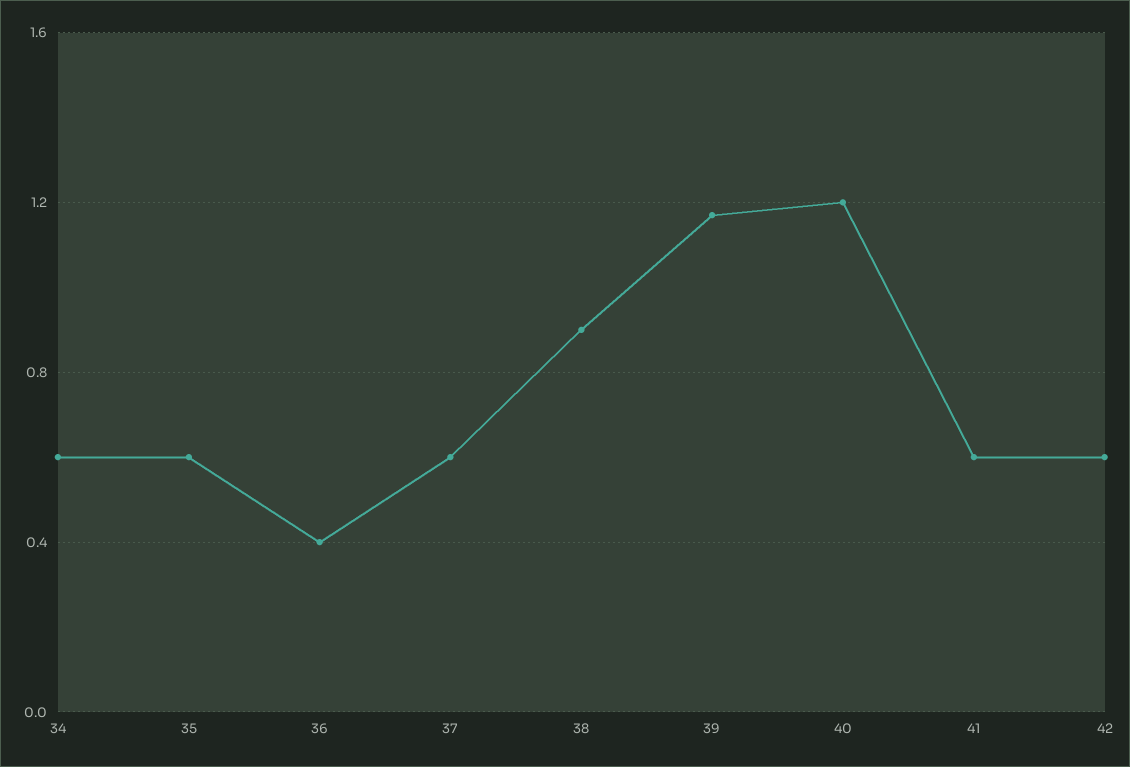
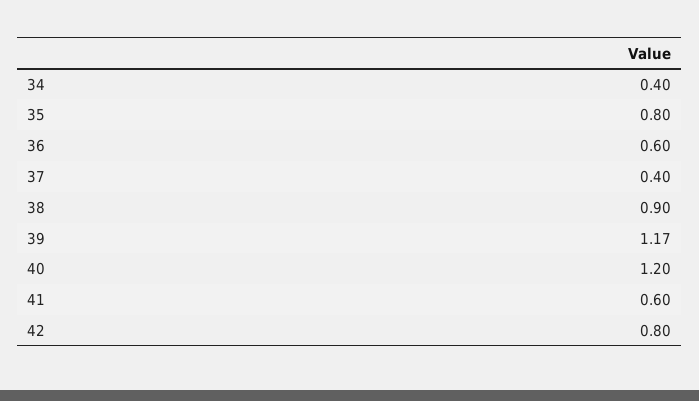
34: 0.6 -> 0.4
35: 0.6 -> 0.8
36: 0.4 -> 0.6
37: 0.6 -> 0.4
42: 0.6 -> 0.8

